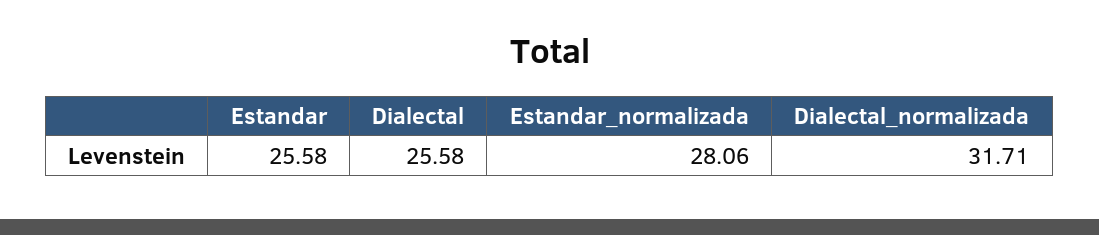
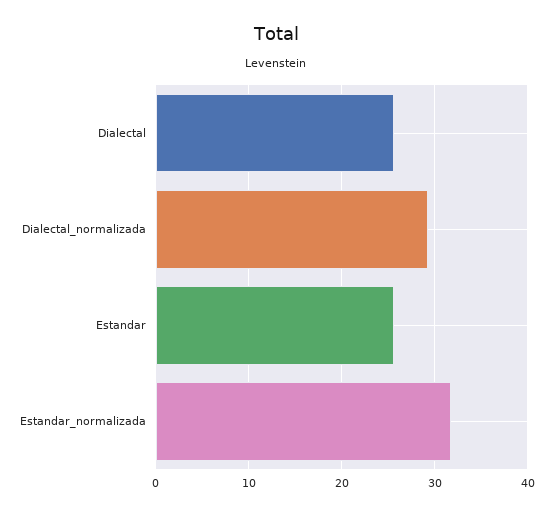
Estandar_normalizada: 28.06 -> 32
Dialectal_normalizada: 31.71 -> 29

